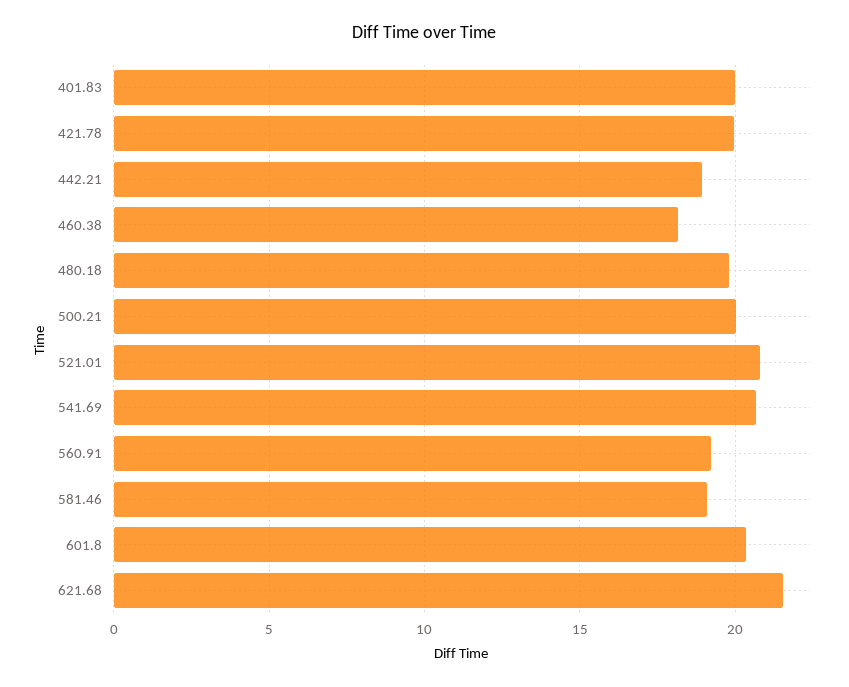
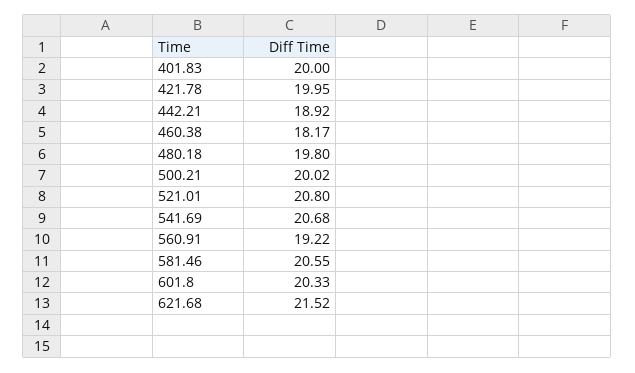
581.46: 19 -> 20.55

